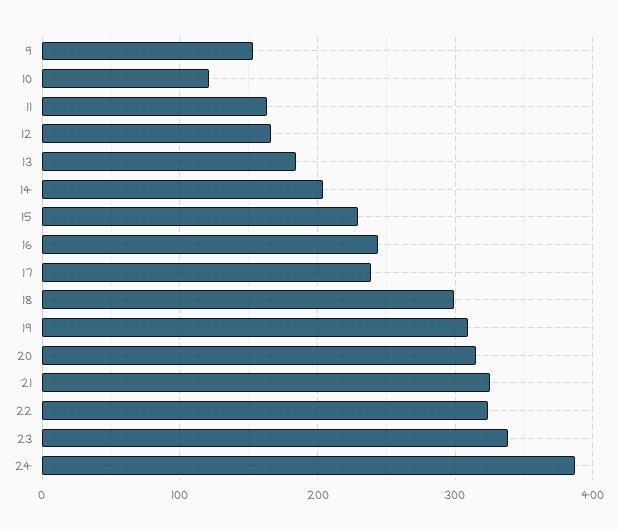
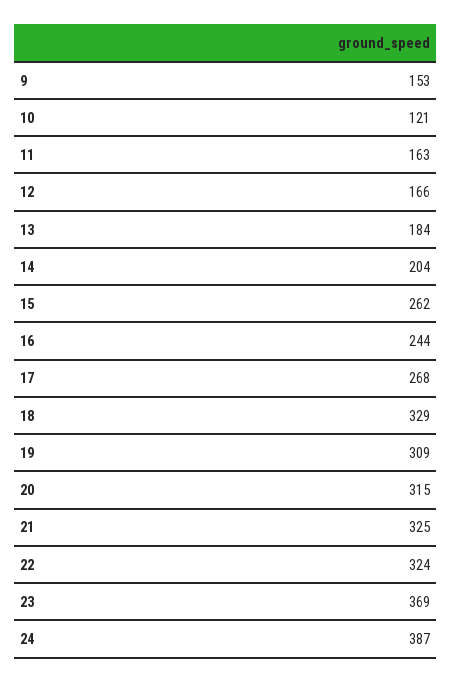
15: 230 -> 262
17: 240 -> 268
18: 300 -> 329
23: 340 -> 369

